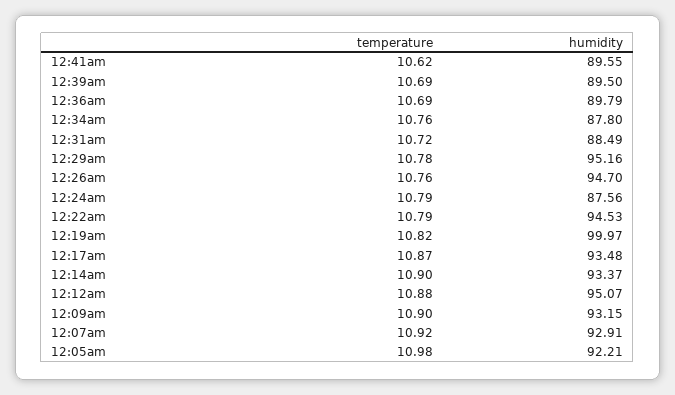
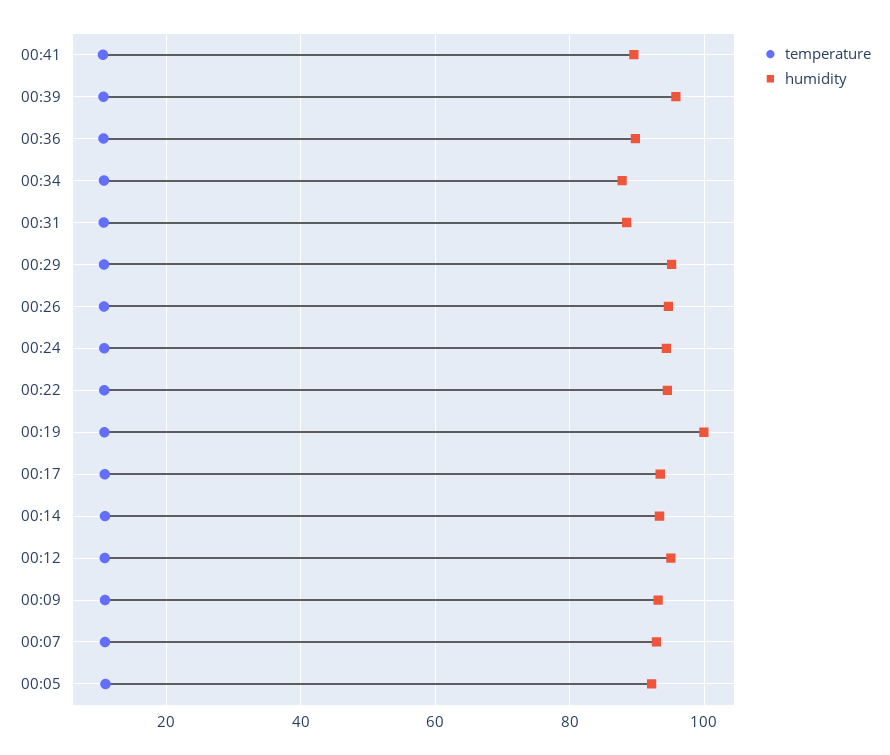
humidity, 12:39am: 89.5 -> 96
humidity, 12:24am: 87.56 -> 94

